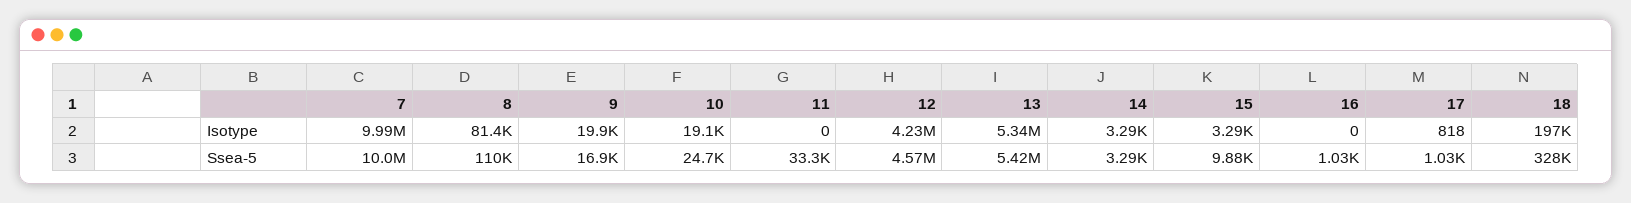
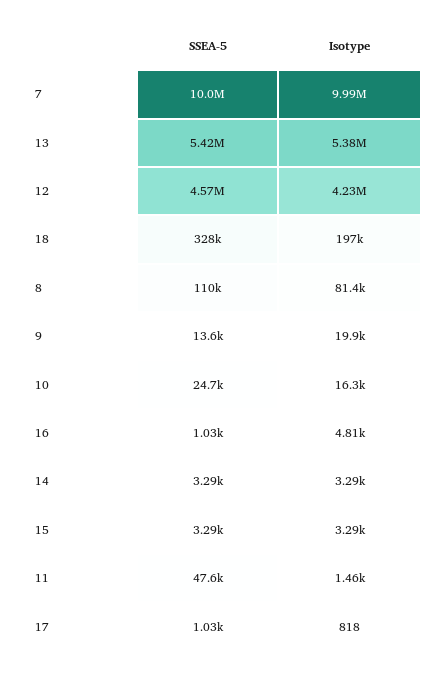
10, Isotype: 19100 -> 16300
11, Isotype: 0 -> 1460
13, Isotype: 5340000 -> 5380000
16, Isotype: 0 -> 4810
9, Ssea-5: 16900 -> 13600
11, Ssea-5: 33300 -> 47600
15, Ssea-5: 9880 -> 3290

